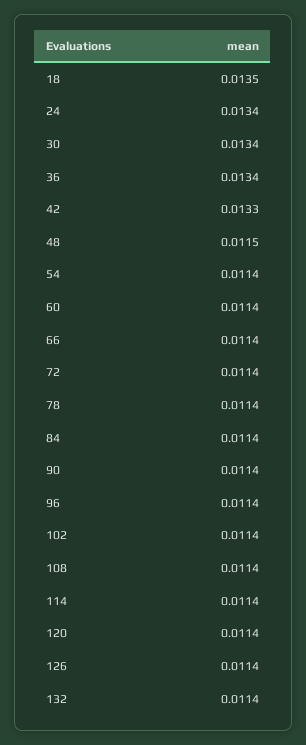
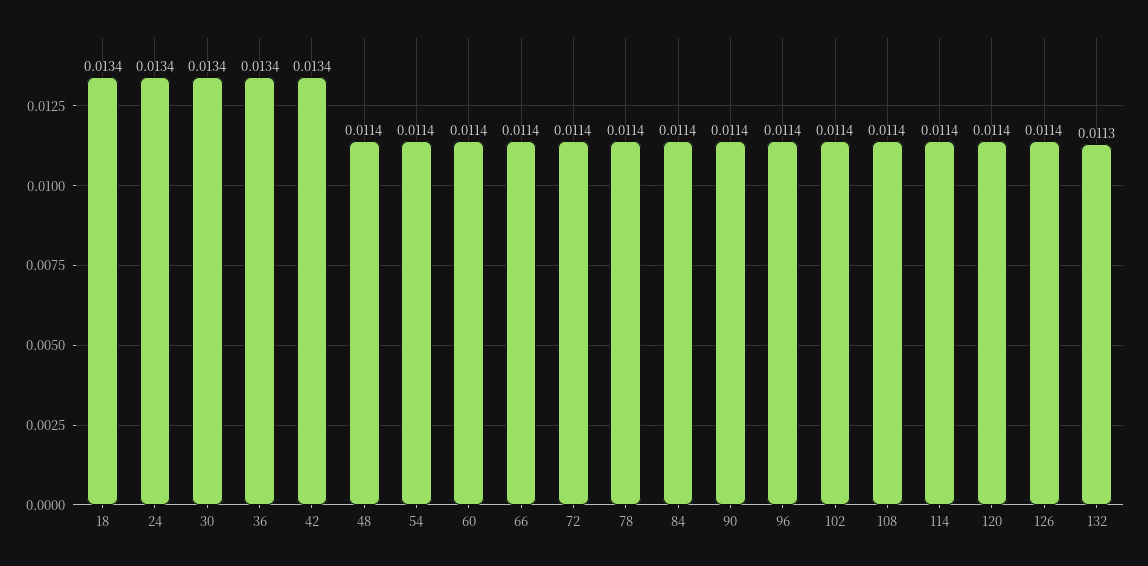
18: 0.0135 -> 0.0134
42: 0.0133 -> 0.0134
48: 0.0115 -> 0.0114
132: 0.0114 -> 0.0113

